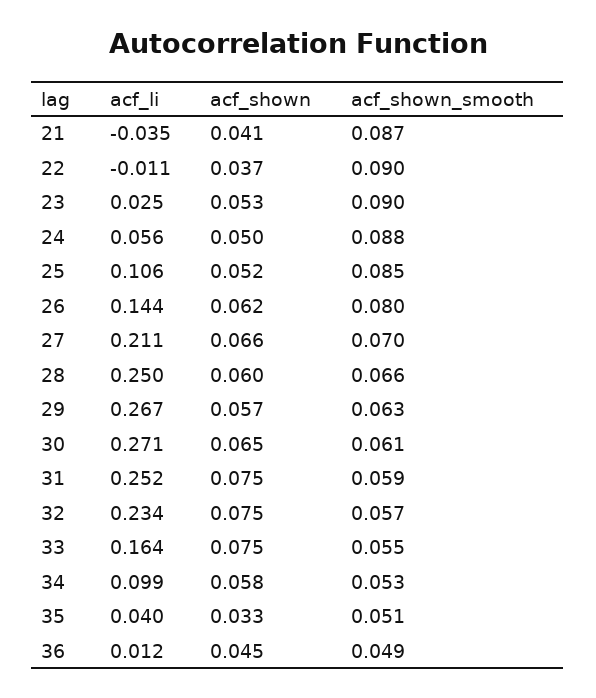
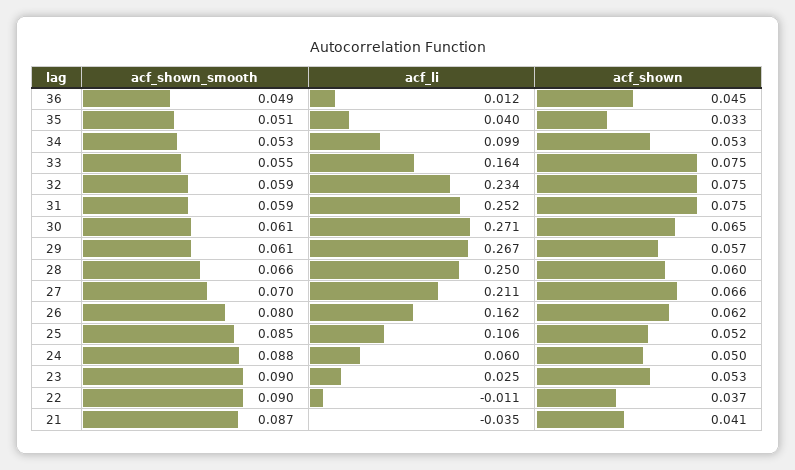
acf_li, 24: 0.056 -> 0.06
acf_li, 26: 0.144 -> 0.162
acf_shown_smooth, 29: 0.063 -> 0.061
acf_shown_smooth, 32: 0.057 -> 0.059
acf_shown, 34: 0.058 -> 0.053

